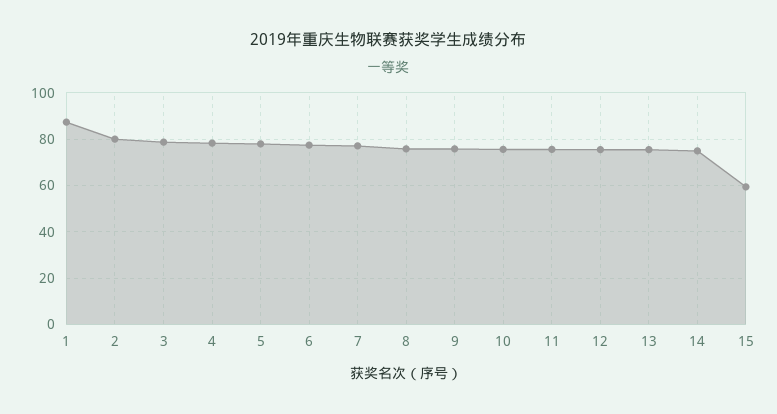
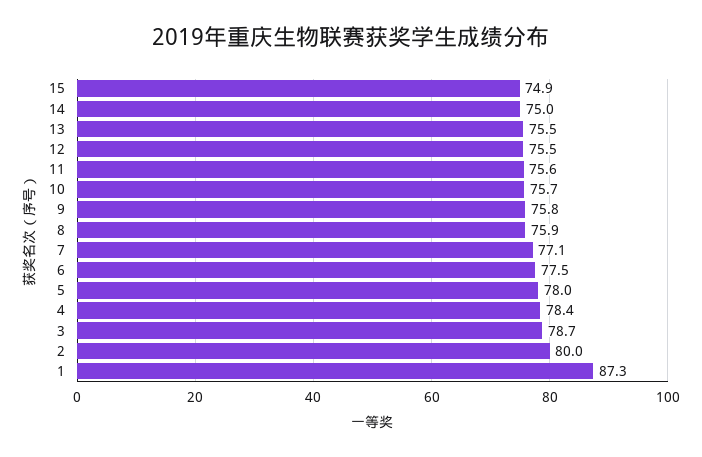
15: 60 -> 74.9

